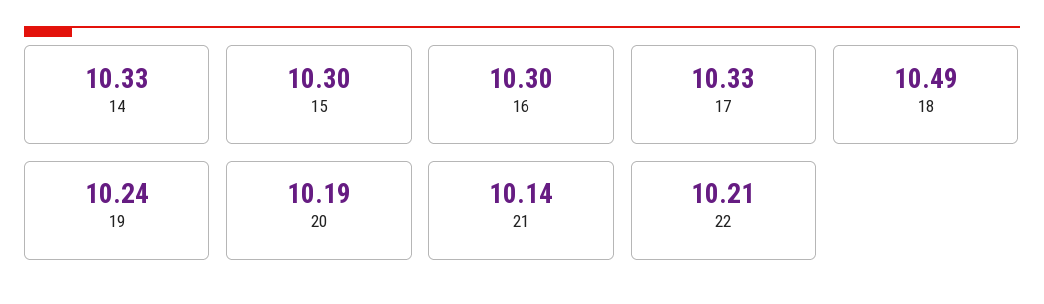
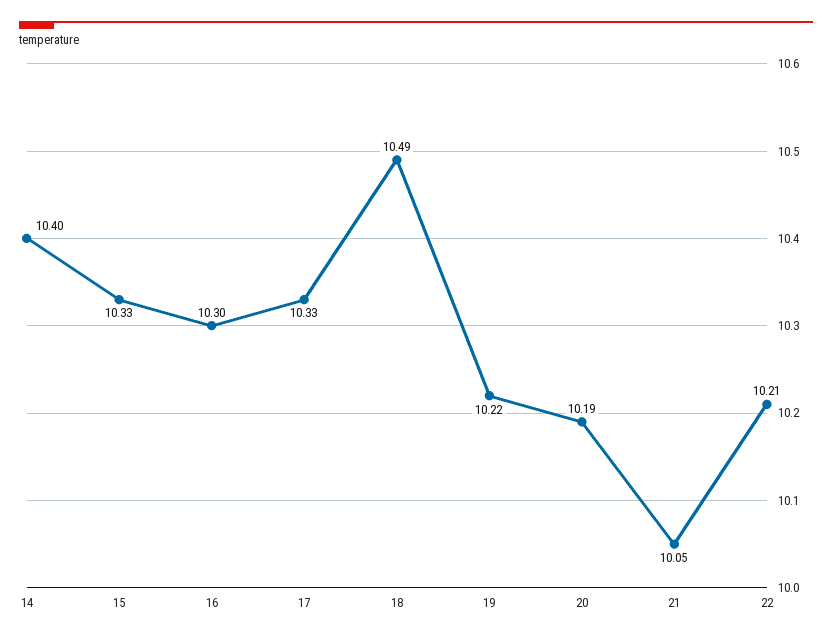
14: 10.33 -> 10.4
15: 10.3 -> 10.33
19: 10.24 -> 10.22
21: 10.14 -> 10.05

